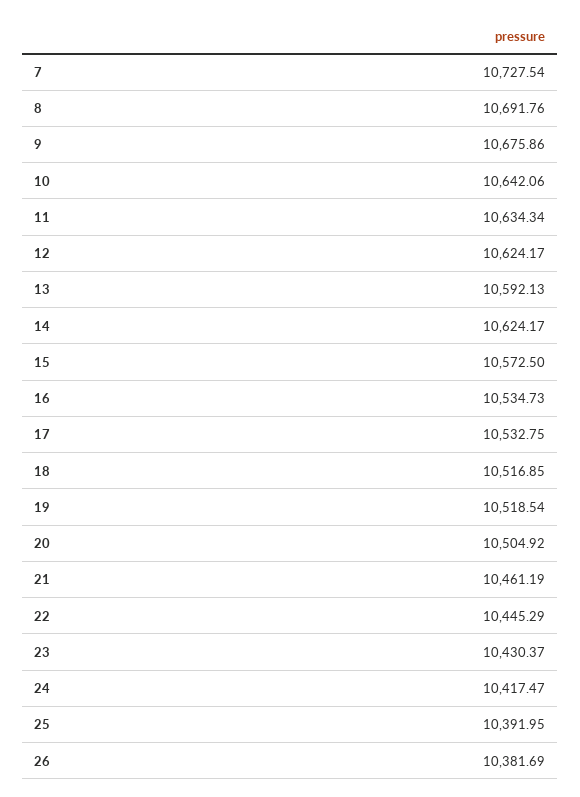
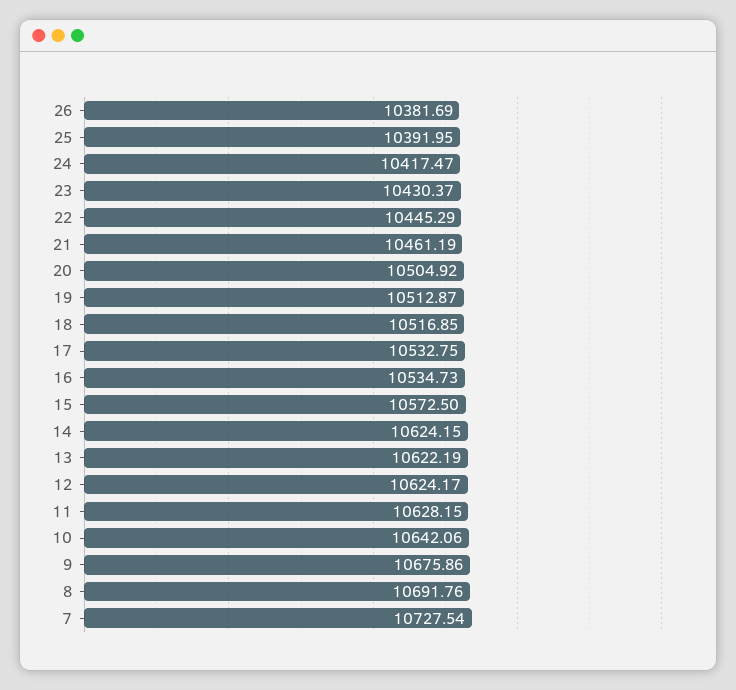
11: 10634.34 -> 10628.15
13: 10592.13 -> 10622.19
14: 10624.17 -> 10624.15
19: 10518.54 -> 10512.87

